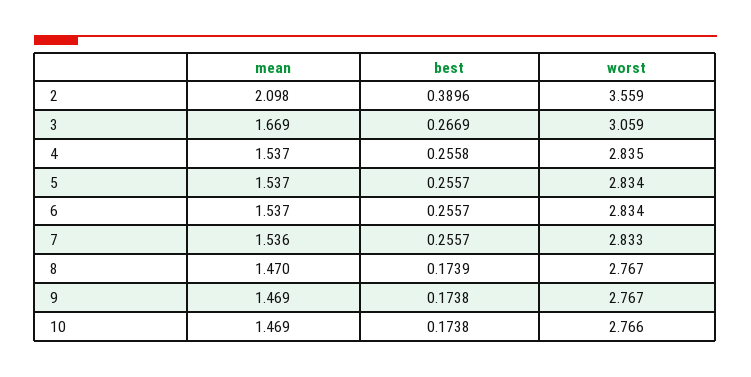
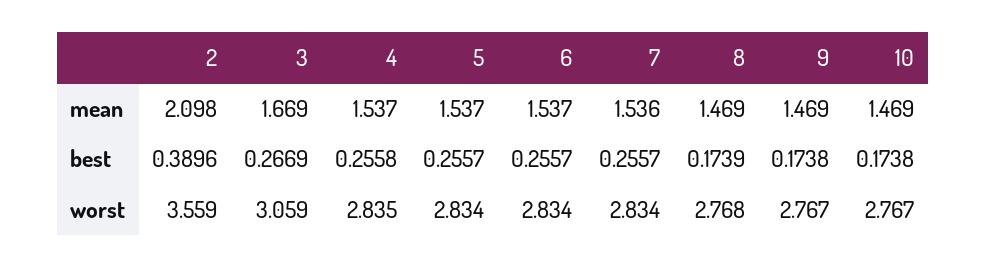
worst, 7: 2.833 -> 2.834
mean, 8: 1.47 -> 1.469
worst, 8: 2.767 -> 2.768
worst, 10: 2.766 -> 2.767

